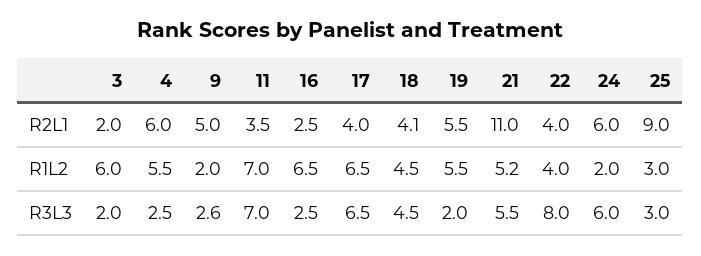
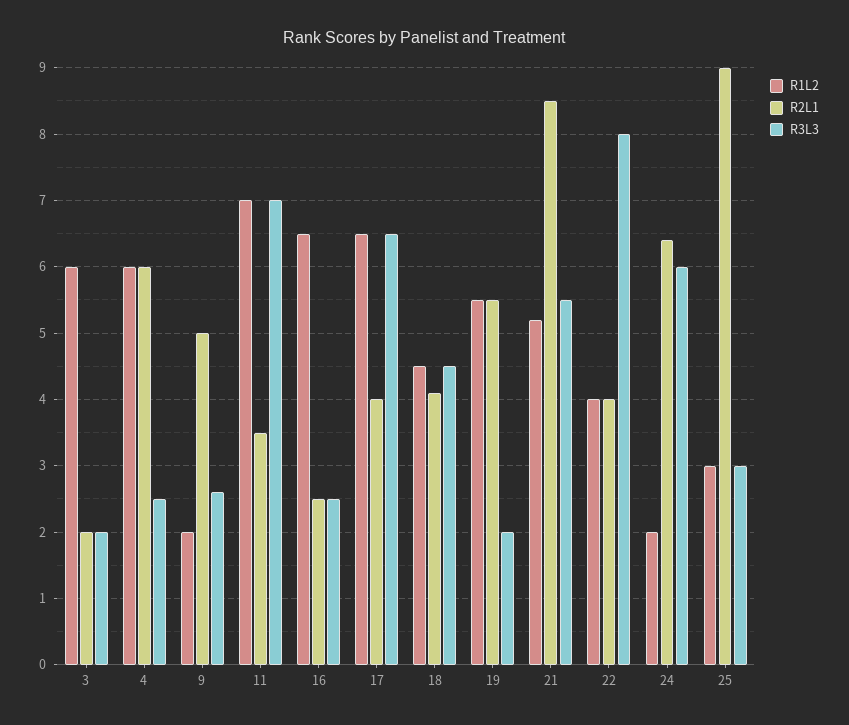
R2L1, 21: 11 -> 8.5
R2L1, 24: 6 -> 6.4
R1L2, 4: 5.5 -> 6

